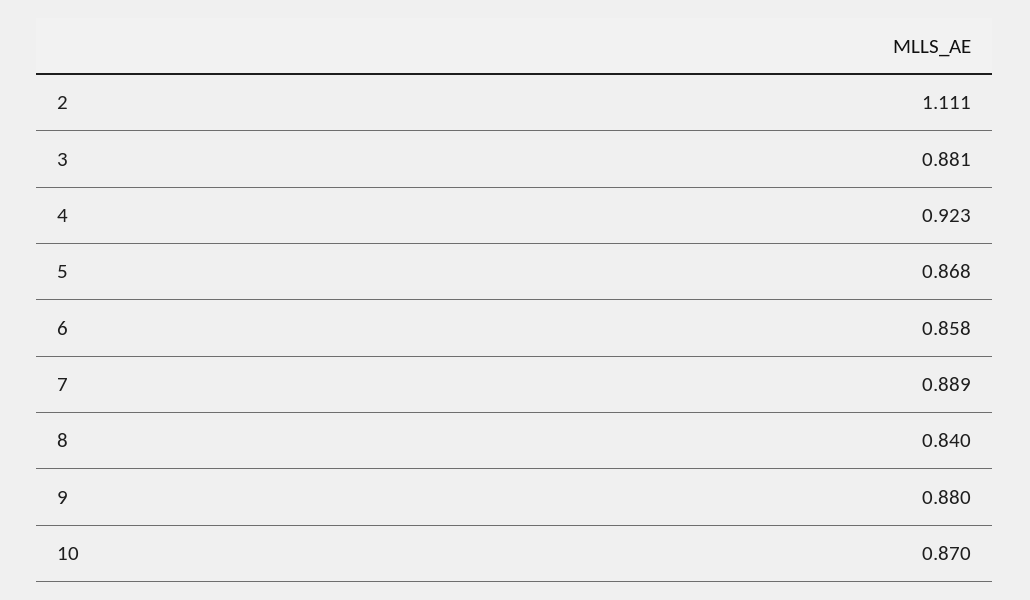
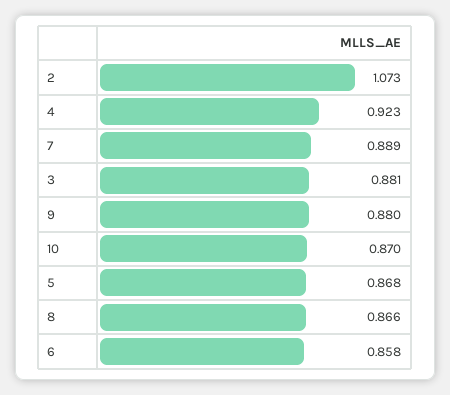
2: 1.111 -> 1.073
8: 0.84 -> 0.866

